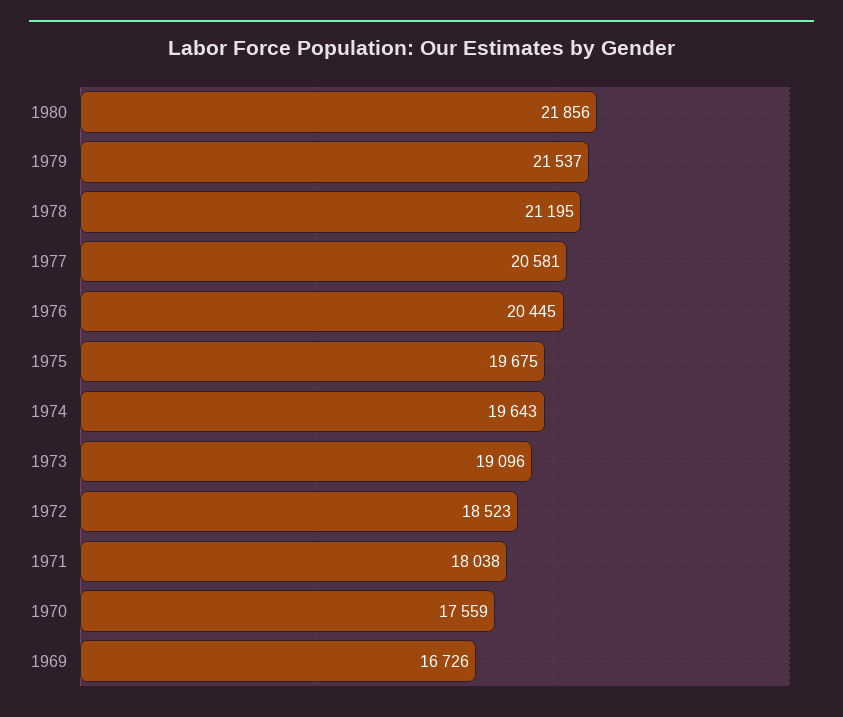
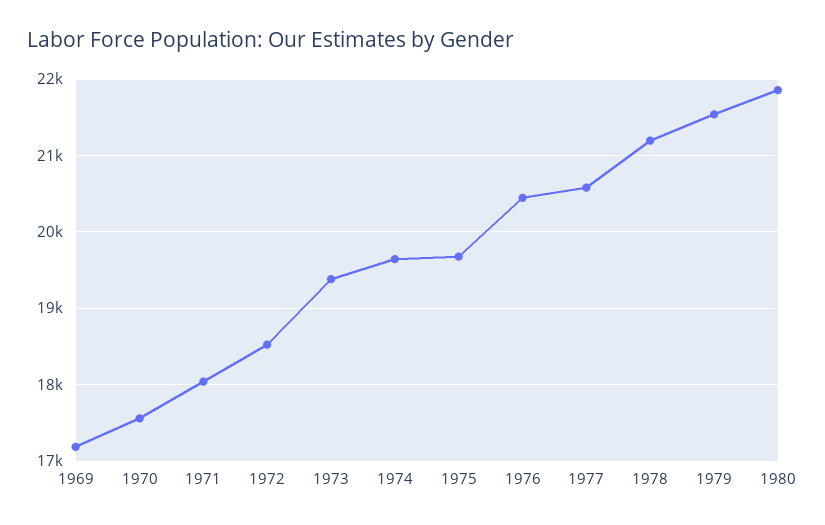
1973: 19096 -> 19400
1969: 16726 -> 17200

